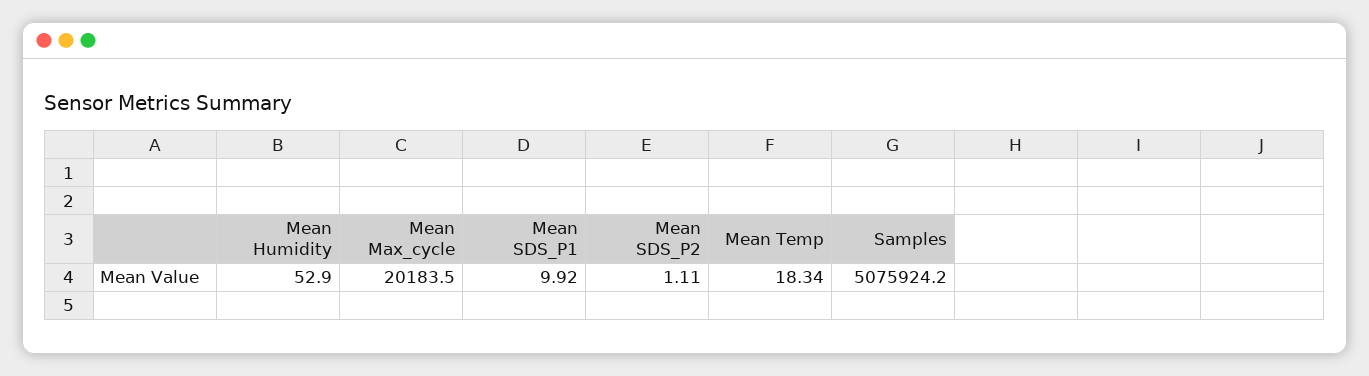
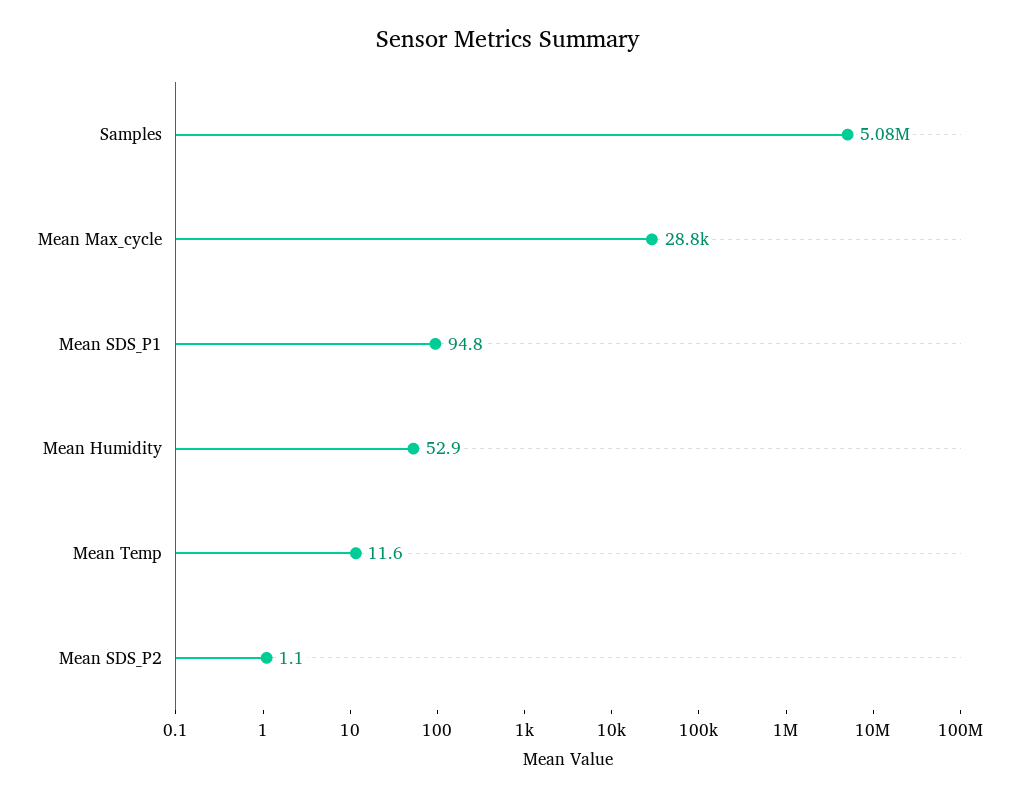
Mean Max_cycle: 20183.5 -> 28800
Mean SDS_P1: 9.92 -> 94.8
Mean Temp: 18.34 -> 11.6

